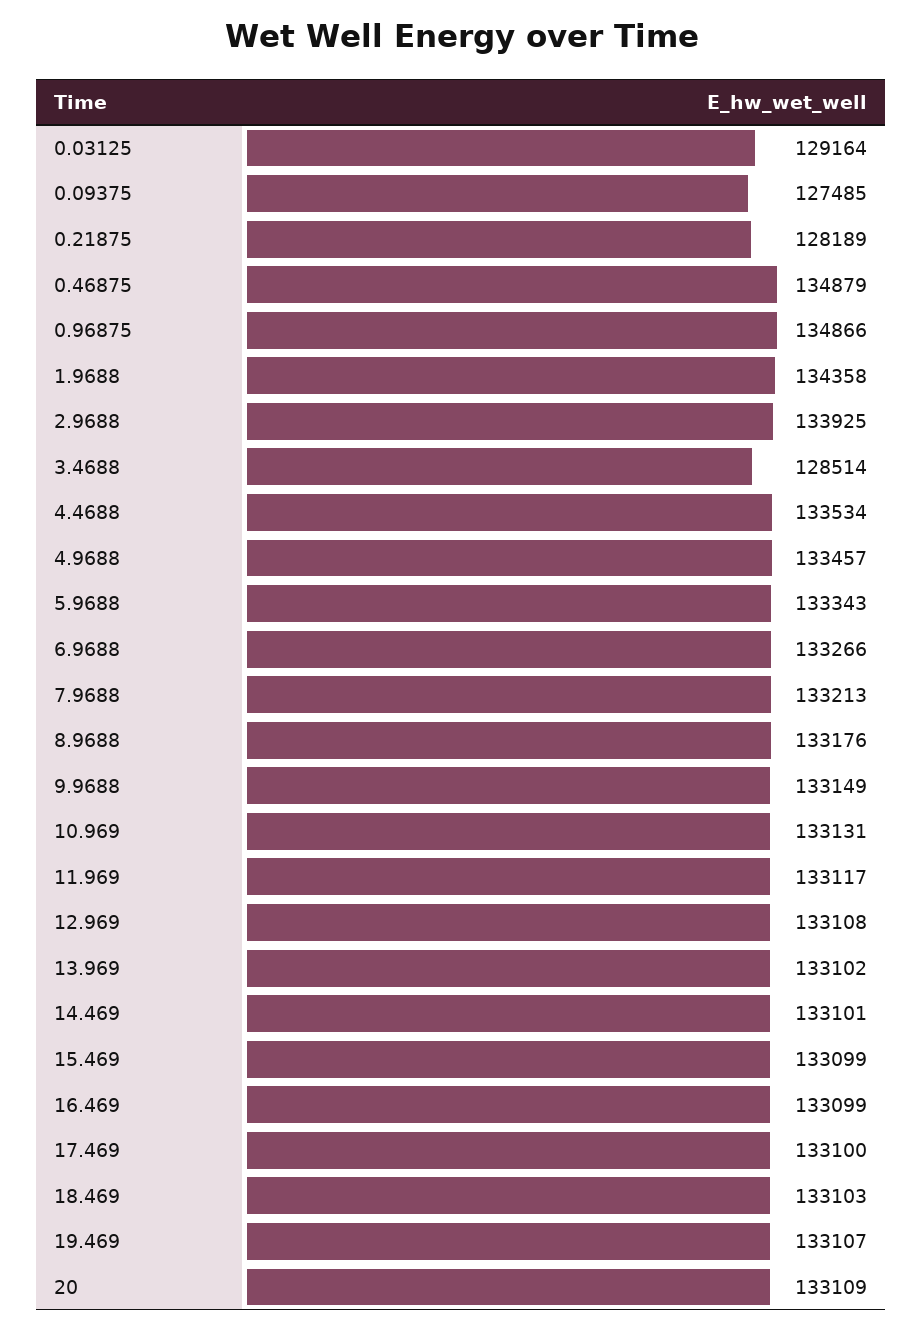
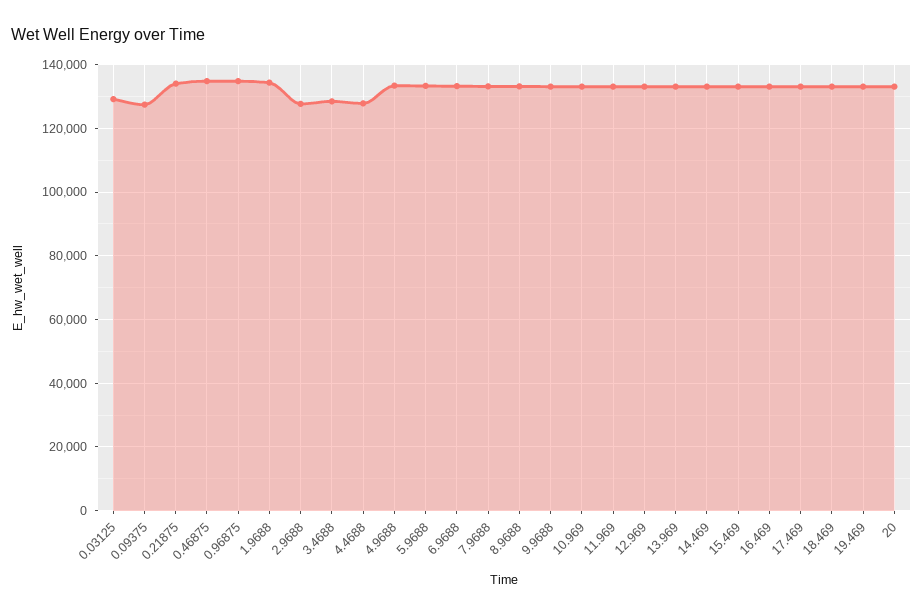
0.21875: 128189 -> 134000
2.9688: 133925 -> 128000
4.4688: 133534 -> 128000

